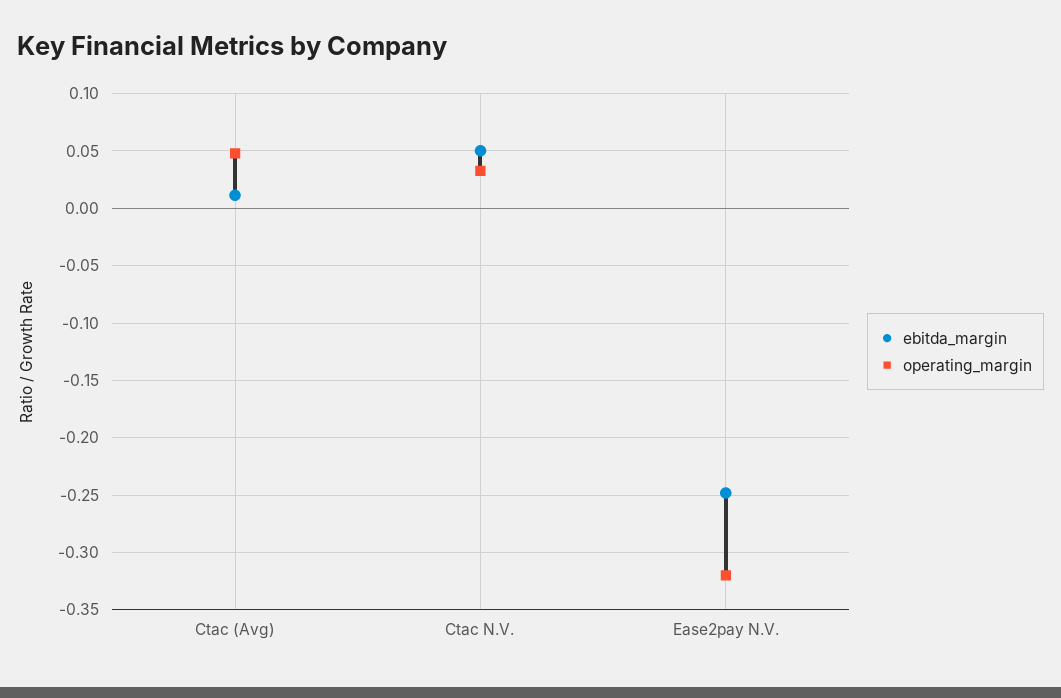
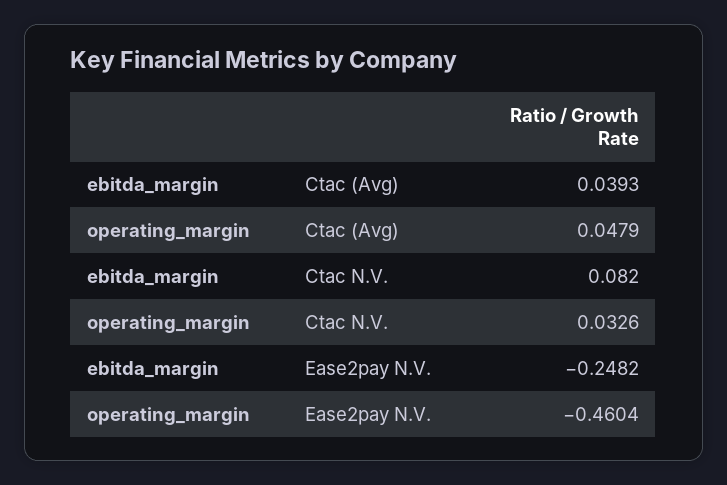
ebitda_margin, Ctac (Avg): 0.01 -> 0.0393
ebitda_margin, Ctac N.V.: 0.05 -> 0.082
operating_margin, Ease2pay N.V.: -0.32 -> -0.4604

